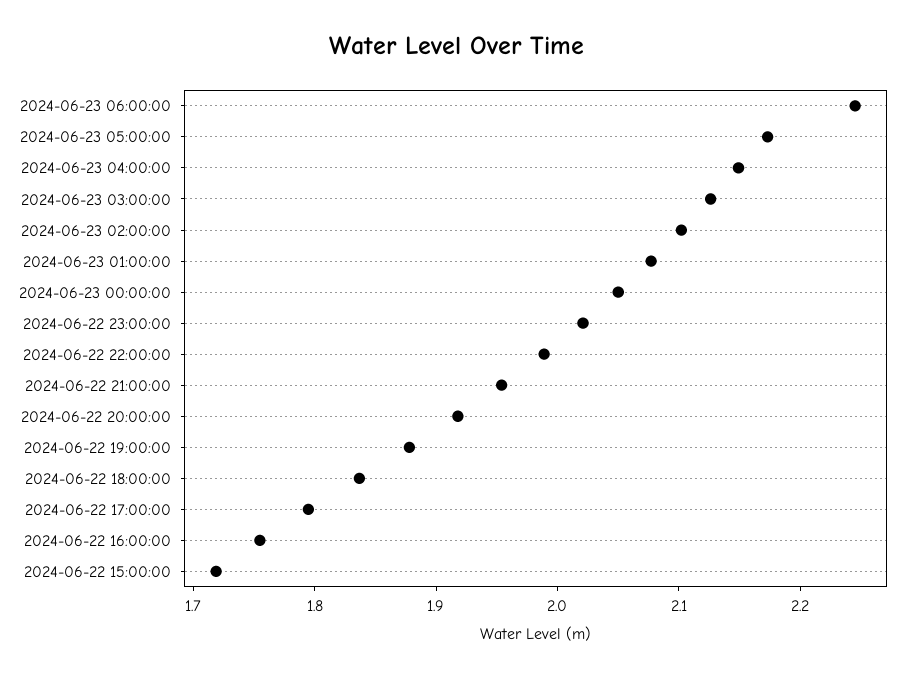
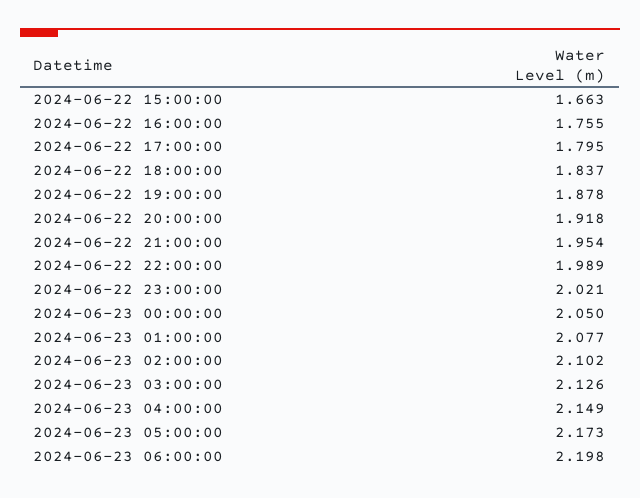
2024-06-23 06:00:00: 2.24 -> 2.198
2024-06-22 15:00:00: 1.72 -> 1.663

